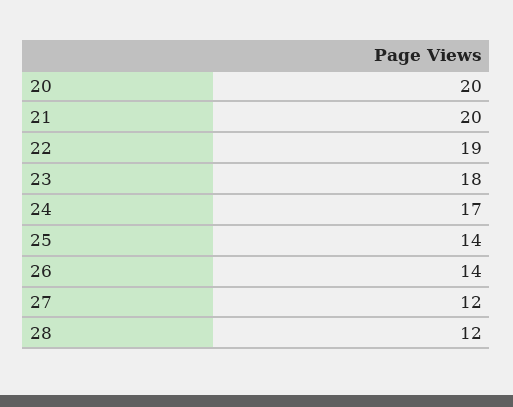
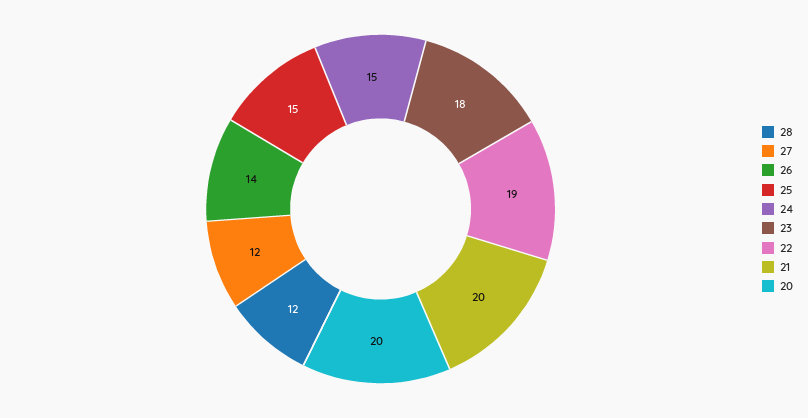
24: 17 -> 15
25: 14 -> 15

